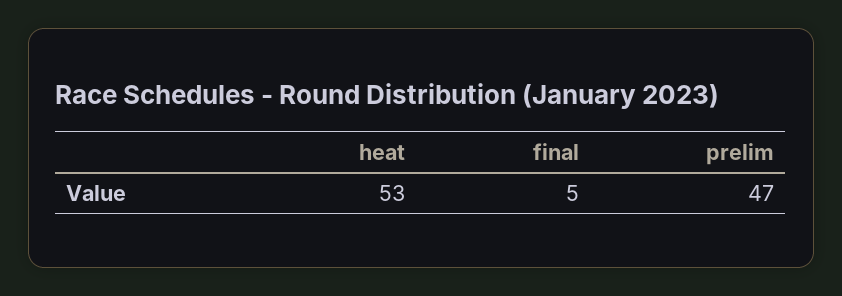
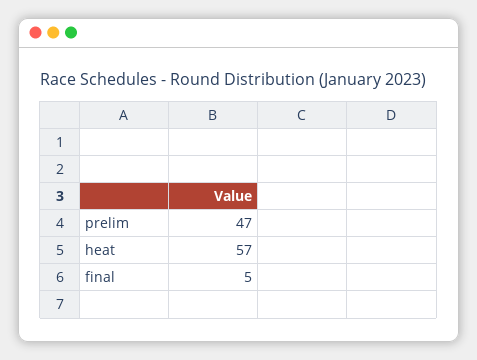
heat: 53 -> 57

